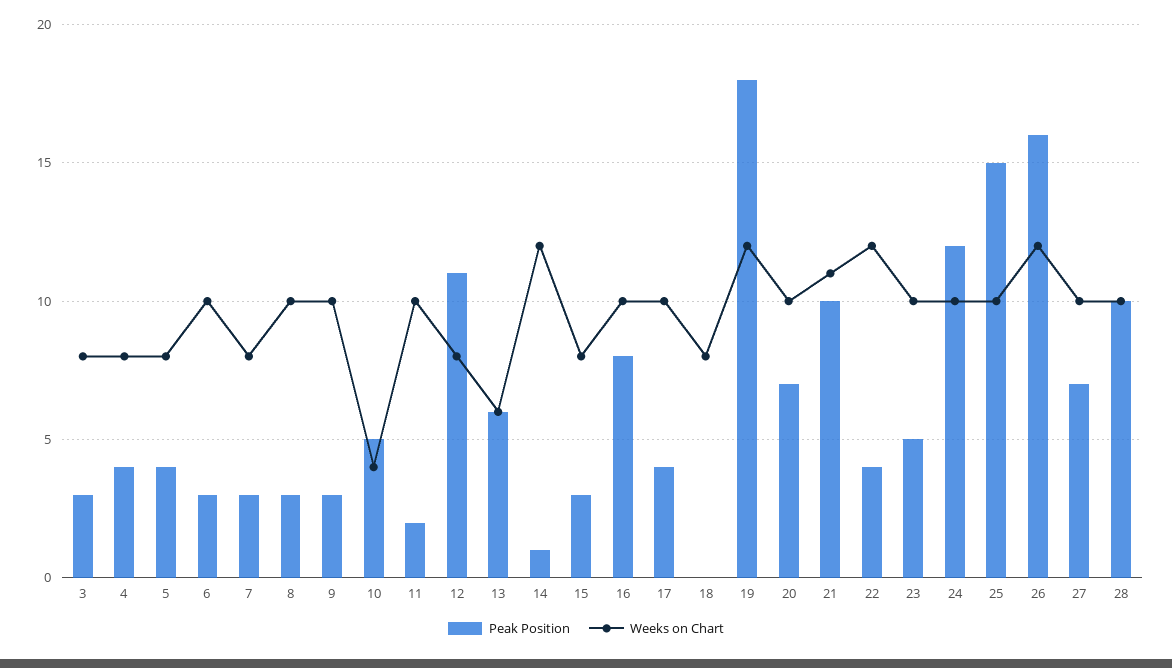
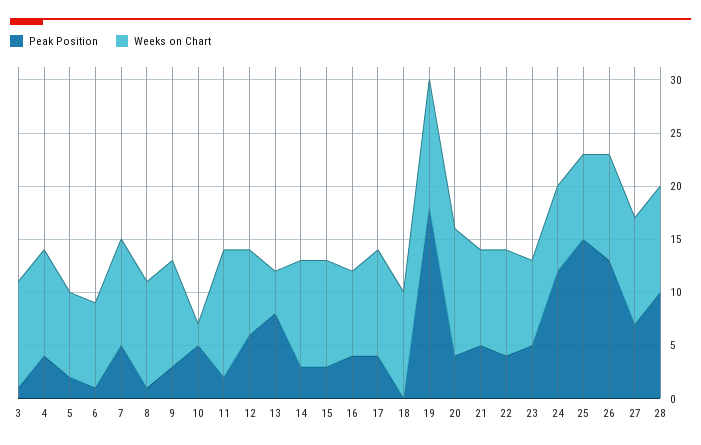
Peak Position, 3: 3 -> 1
Weeks on Chart, 3: 8 -> 10
Weeks on Chart, 4: 8 -> 10
Peak Position, 5: 4 -> 2
Peak Position, 6: 3 -> 1
Weeks on Chart, 6: 10 -> 8
Peak Position, 7: 3 -> 5
Weeks on Chart, 7: 8 -> 10
Peak Position, 8: 3 -> 1
Weeks on Chart, 10: 4 -> 2
Weeks on Chart, 11: 10 -> 12
Peak Position, 12: 11 -> 6
Peak Position, 13: 6 -> 8
Weeks on Chart, 13: 6 -> 4
Peak Position, 14: 1 -> 3
Weeks on Chart, 14: 12 -> 10
Weeks on Chart, 15: 8 -> 10
Peak Position, 16: 8 -> 4
Weeks on Chart, 16: 10 -> 8
Weeks on Chart, 18: 8 -> 10
Peak Position, 20: 7 -> 4
Weeks on Chart, 20: 10 -> 12
Peak Position, 21: 10 -> 5
Weeks on Chart, 21: 11 -> 9
Weeks on Chart, 22: 12 -> 10
Weeks on Chart, 23: 10 -> 8
Weeks on Chart, 24: 10 -> 8
Weeks on Chart, 25: 10 -> 8
Peak Position, 26: 16 -> 13
Weeks on Chart, 26: 12 -> 10

